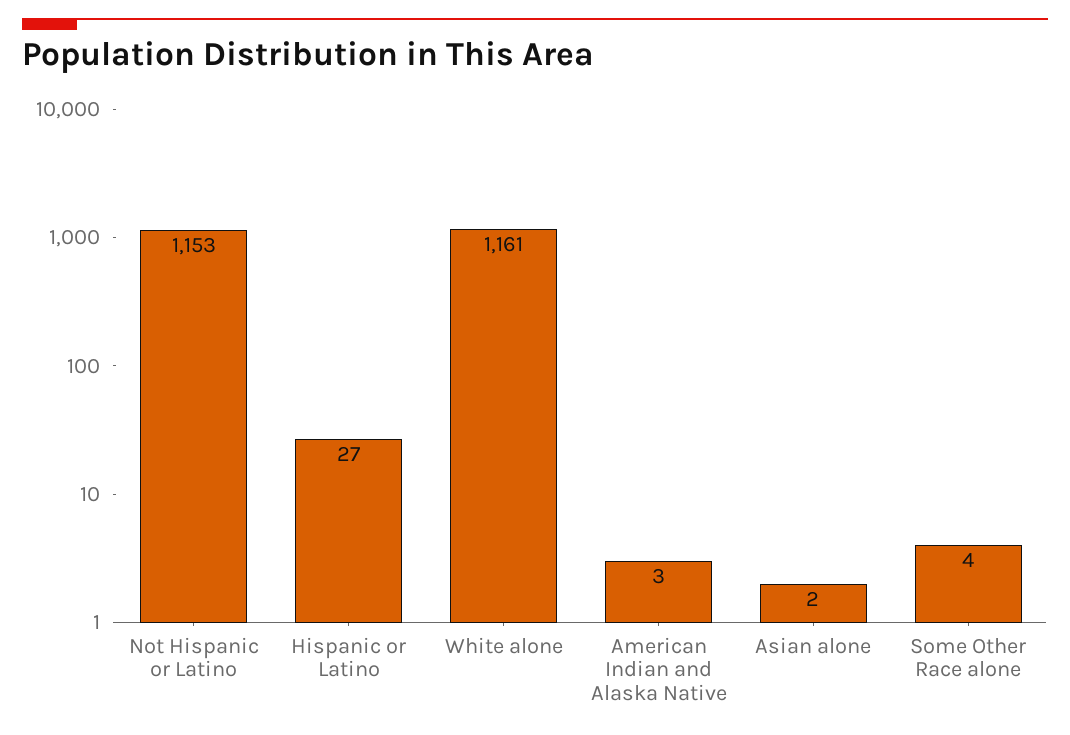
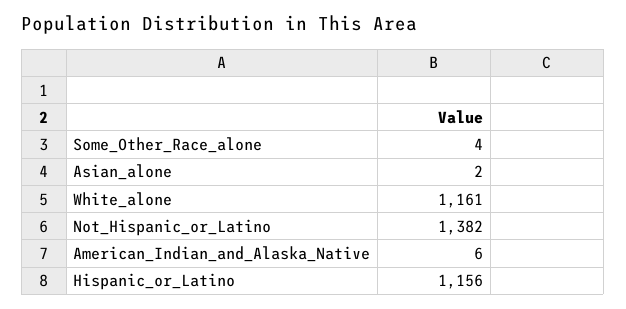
Not Hispanic or Latino: 1153 -> 1382
Hispanic or Latino: 27 -> 1156
American Indian and Alaska Native: 3 -> 6

